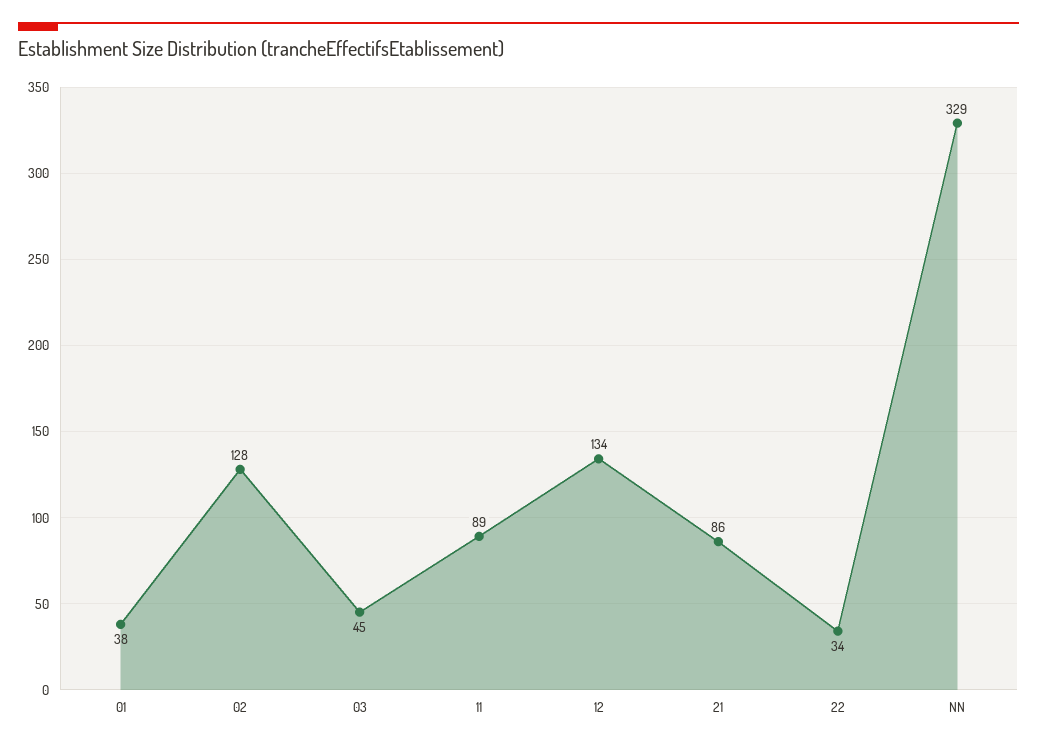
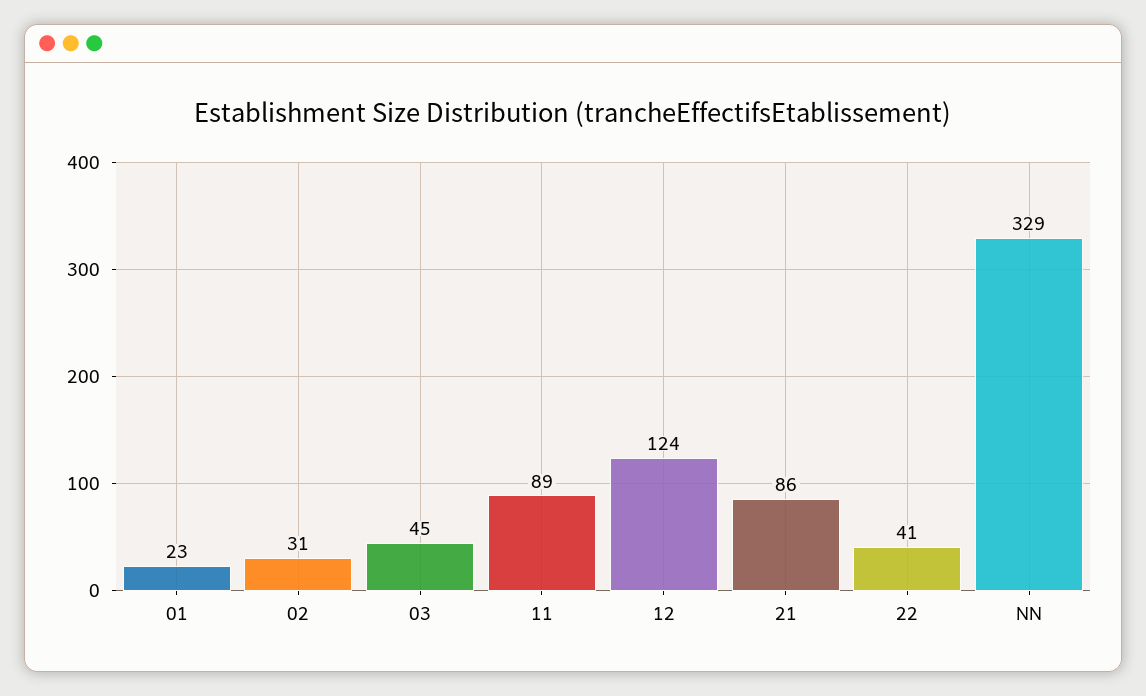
01: 38 -> 23
02: 128 -> 31
12: 134 -> 124
22: 34 -> 41

